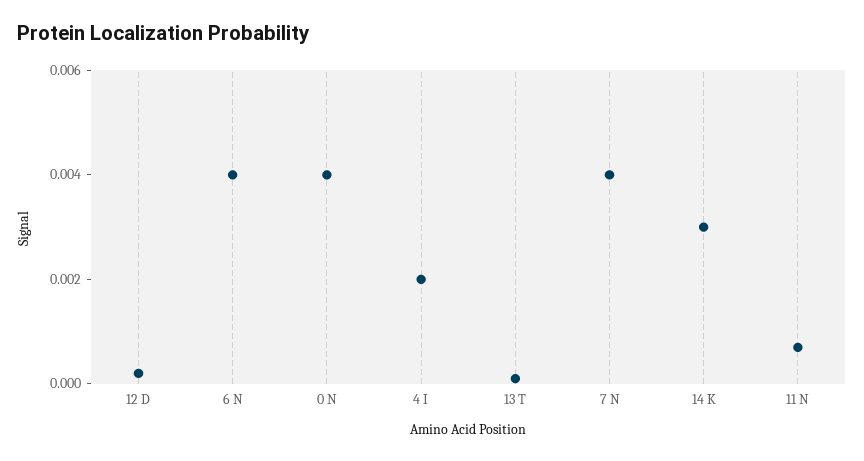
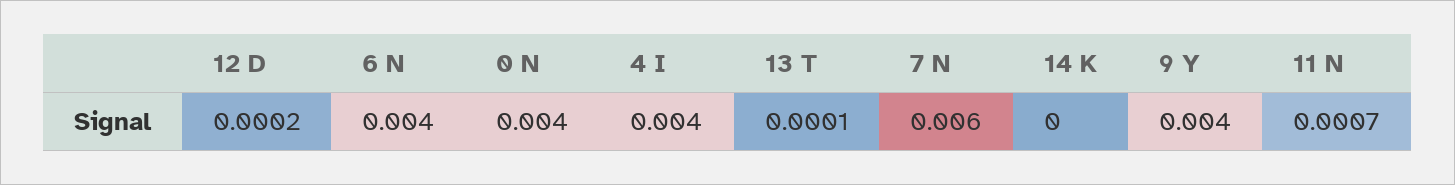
4 I: 0.002 -> 0.004
7 N: 0.004 -> 0.006
14 K: 0.003 -> 0
9 Y: none -> 0.004

